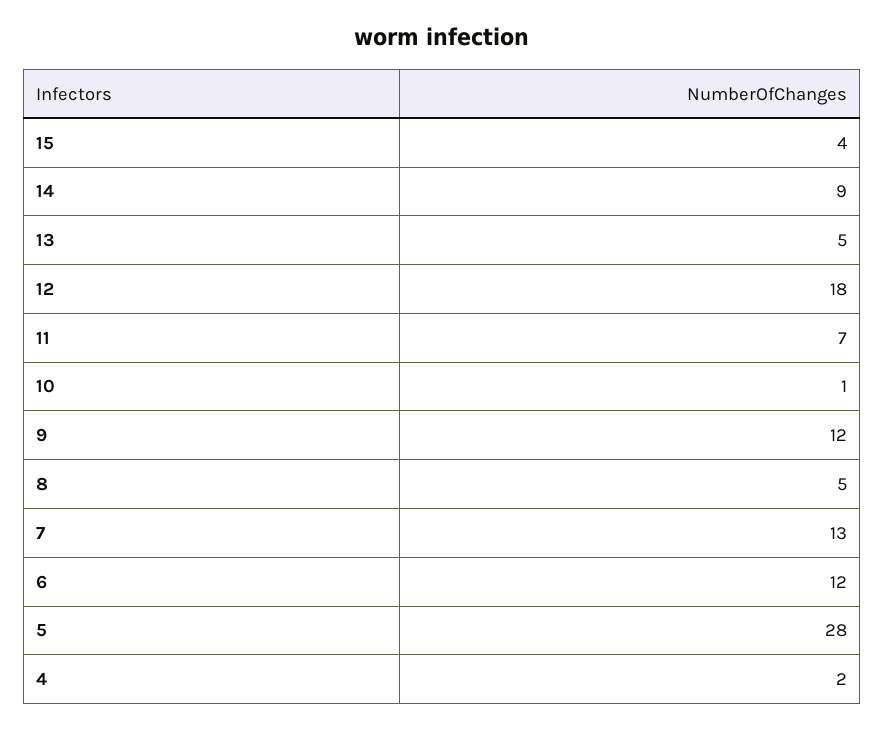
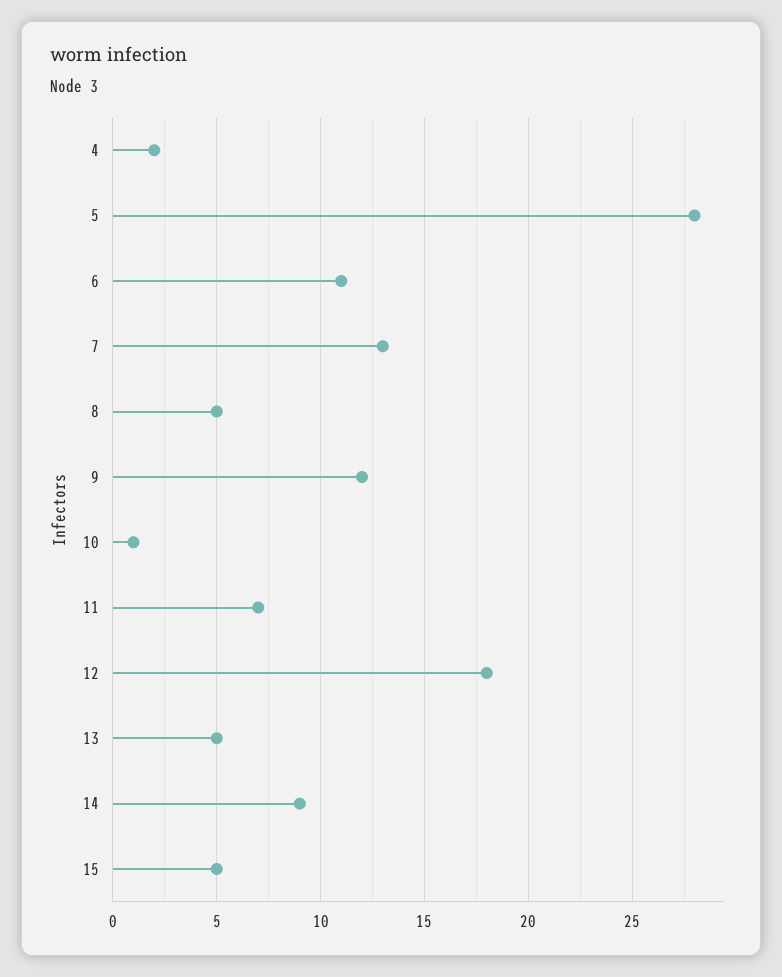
15: 4 -> 5
6: 12 -> 11

